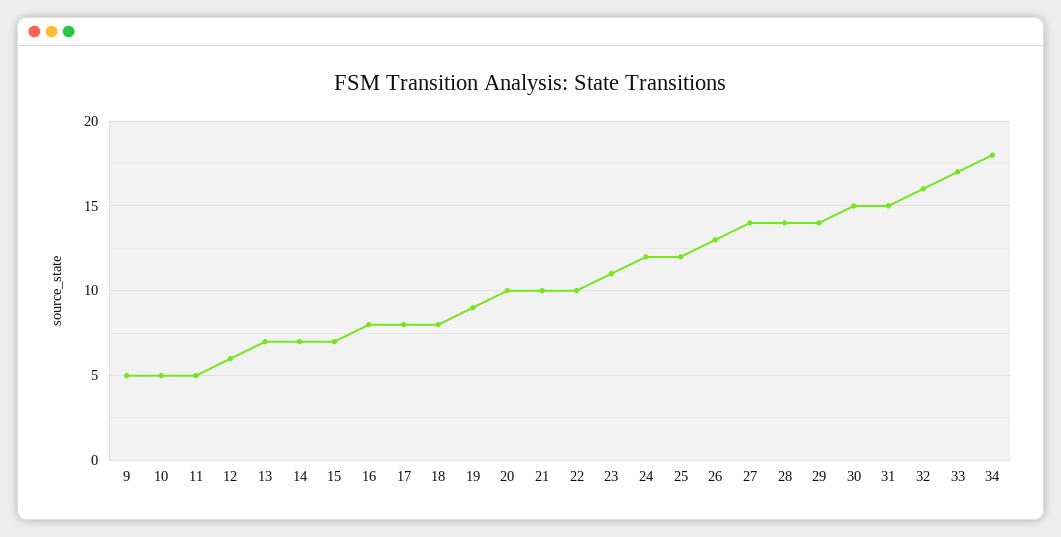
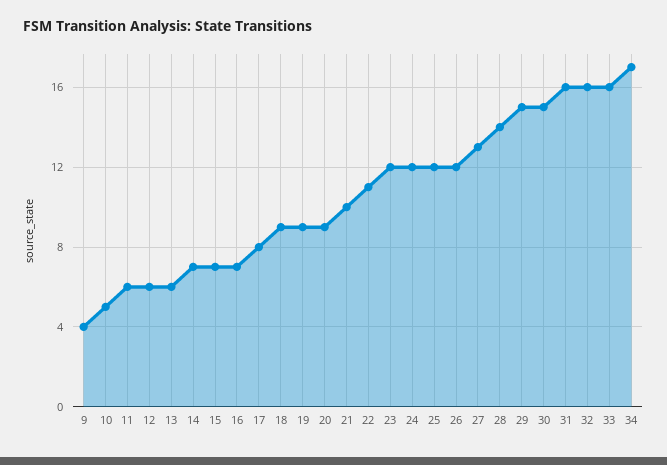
9: 5 -> 4
11: 5 -> 6
13: 7 -> 6
16: 8 -> 7
18: 8 -> 9
20: 10 -> 9
22: 10 -> 11
23: 11 -> 12
26: 13 -> 12
27: 14 -> 13
29: 14 -> 15
31: 15 -> 16
33: 17 -> 16
34: 18 -> 17

